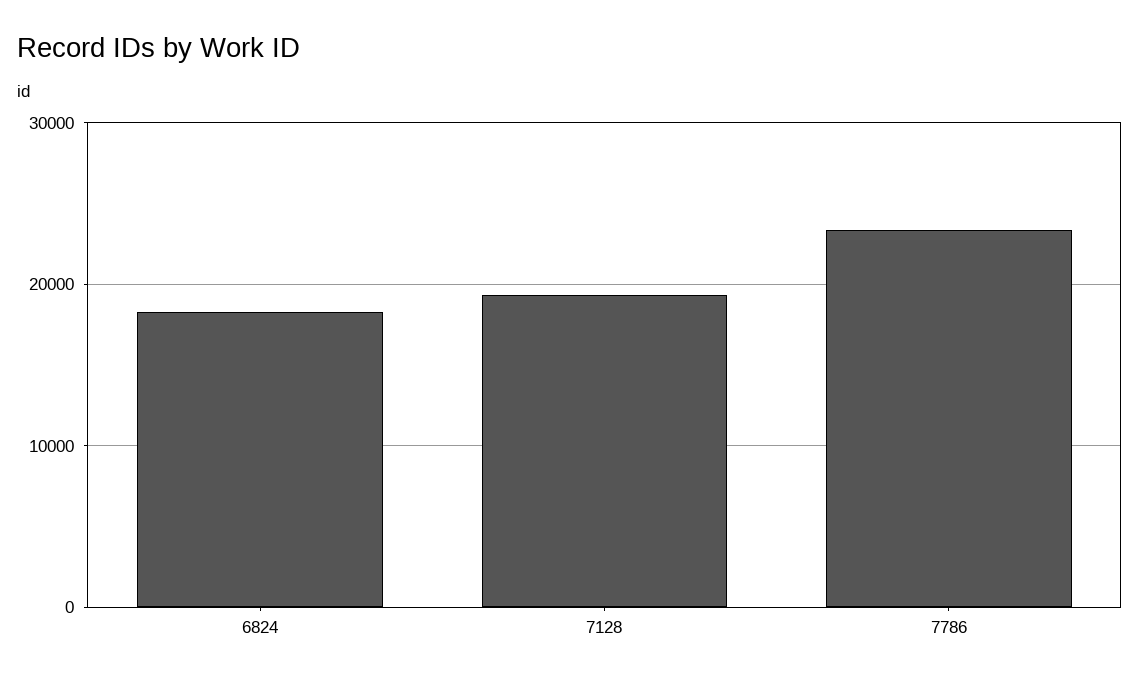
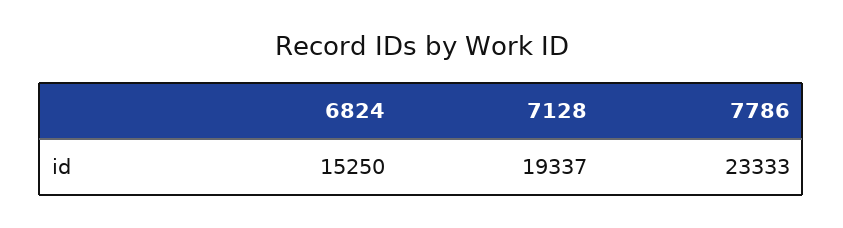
6824: 18000 -> 15250

